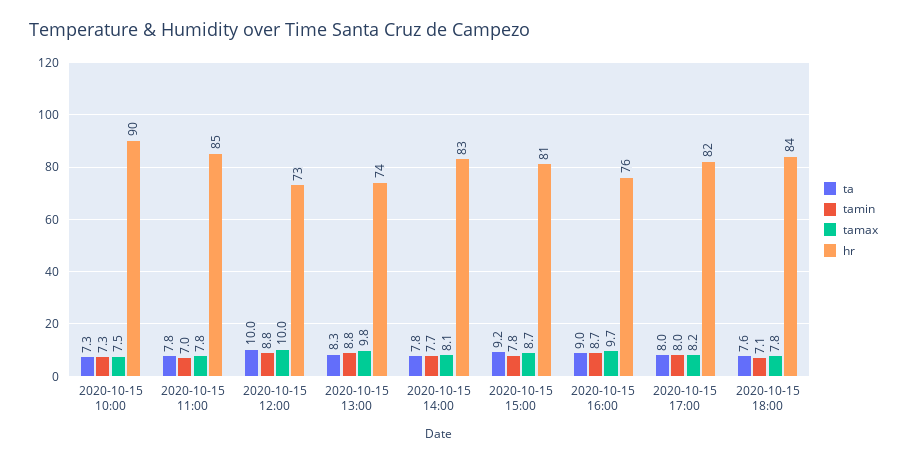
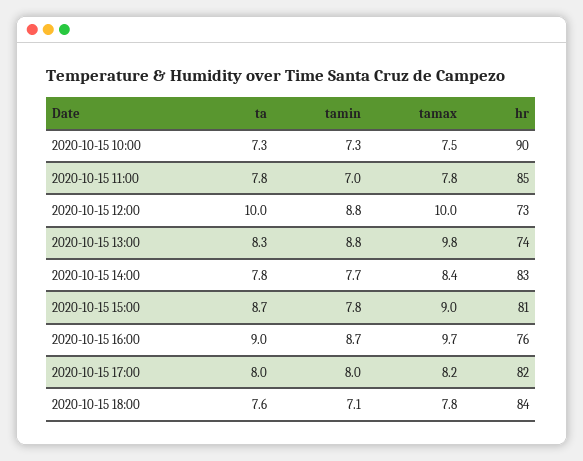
tamax, 2020-10-15 14:00: 8.1 -> 8.4
ta, 2020-10-15 15:00: 9.2 -> 8.7
tamax, 2020-10-15 15:00: 8.7 -> 9

